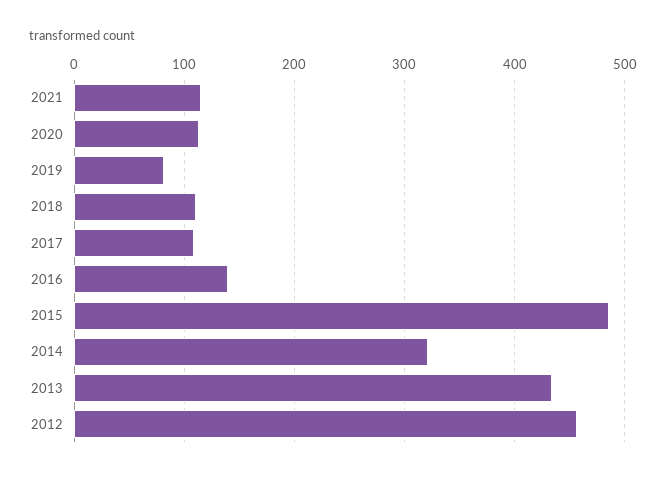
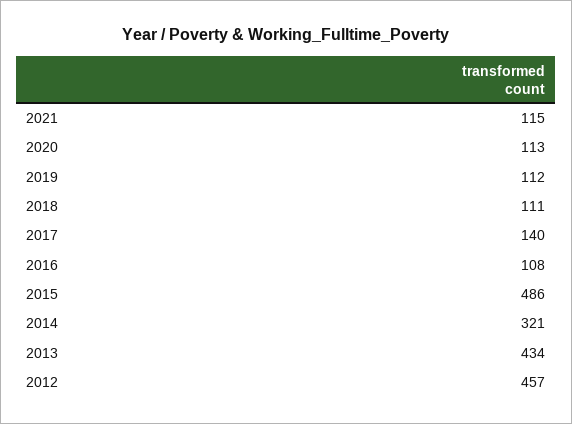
2019: 80 -> 112
2017: 110 -> 140
2016: 140 -> 108

